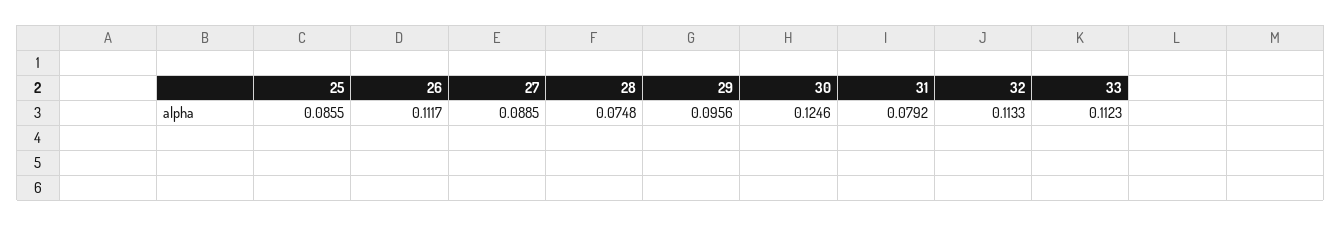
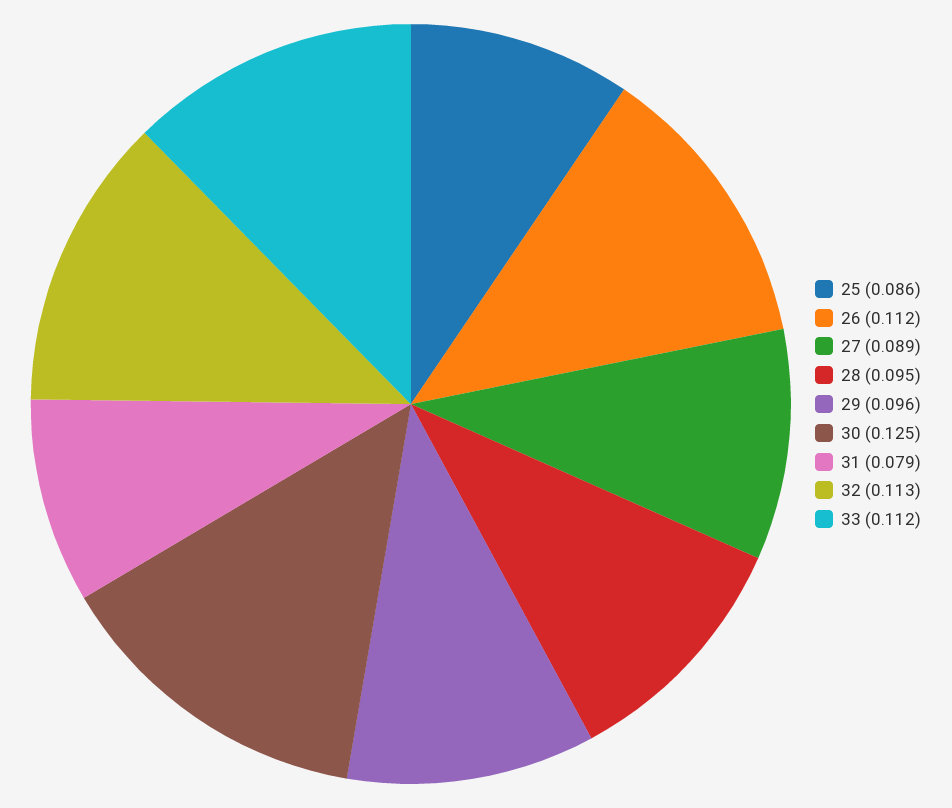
28: 0.0748 -> 0.095

